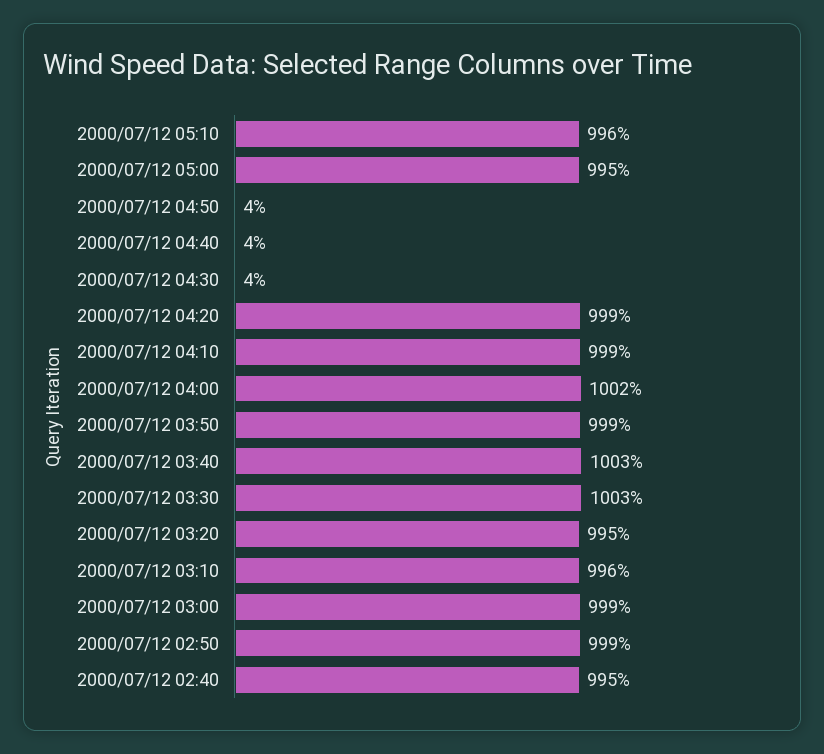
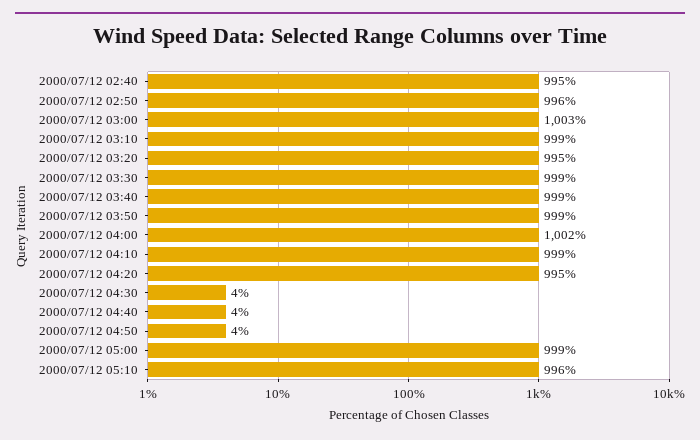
2000/07/12 05:00: 995 -> 999
2000/07/12 04:20: 999 -> 995
2000/07/12 03:40: 1003 -> 999
2000/07/12 03:30: 1003 -> 999
2000/07/12 03:10: 996 -> 999
2000/07/12 03:00: 999 -> 1003
2000/07/12 02:50: 999 -> 996

